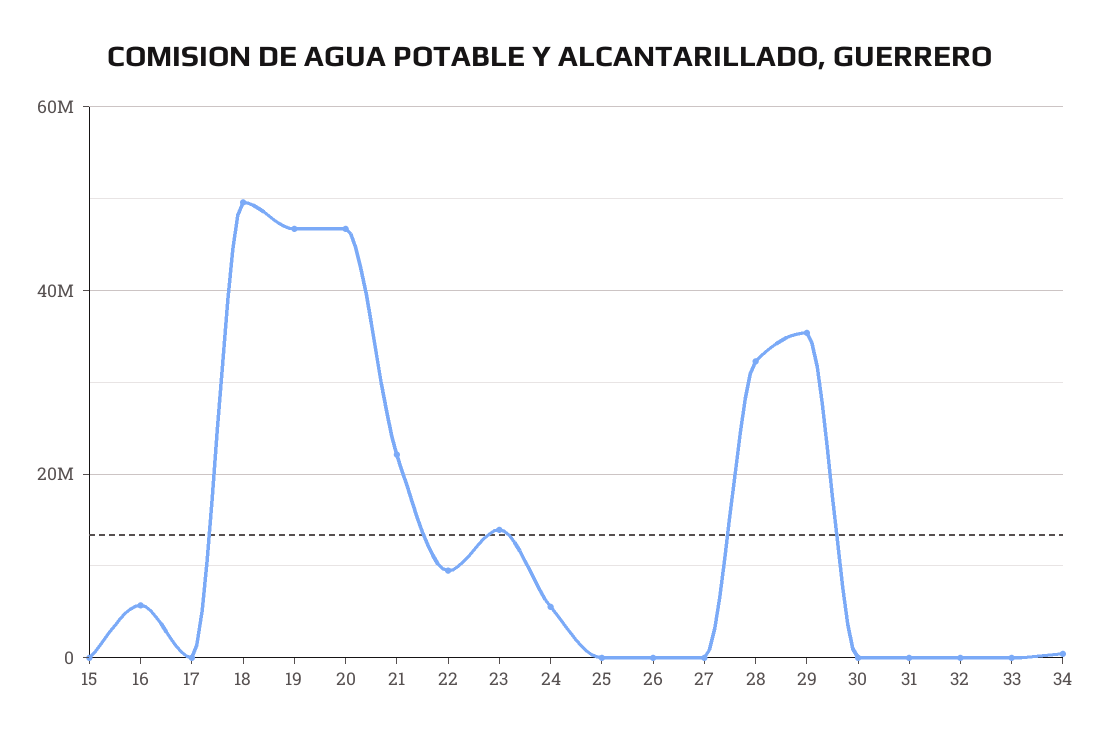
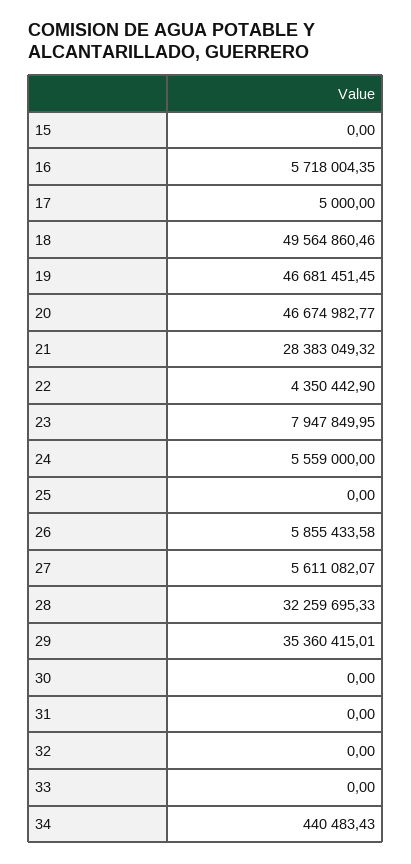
21: 22000000 -> 28383049.32
22: 10000000 -> 4350442.9
23: 14000000 -> 7947849.95
26: 0 -> 5855433.58
27: 0 -> 5611082.07

